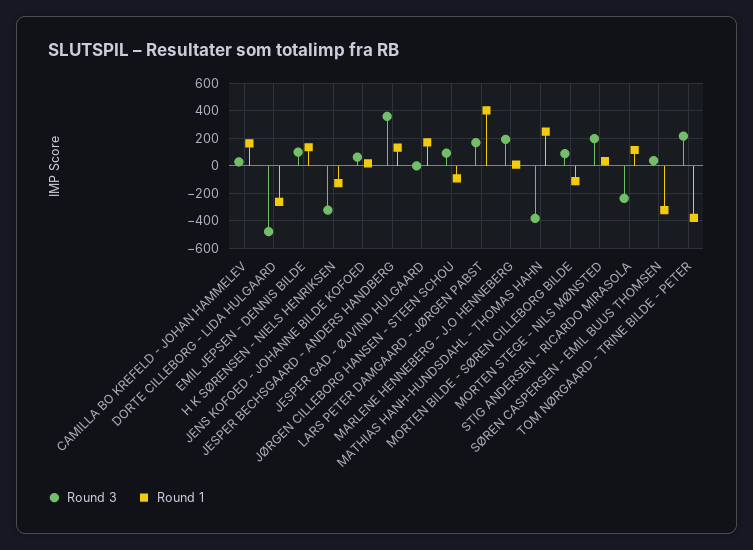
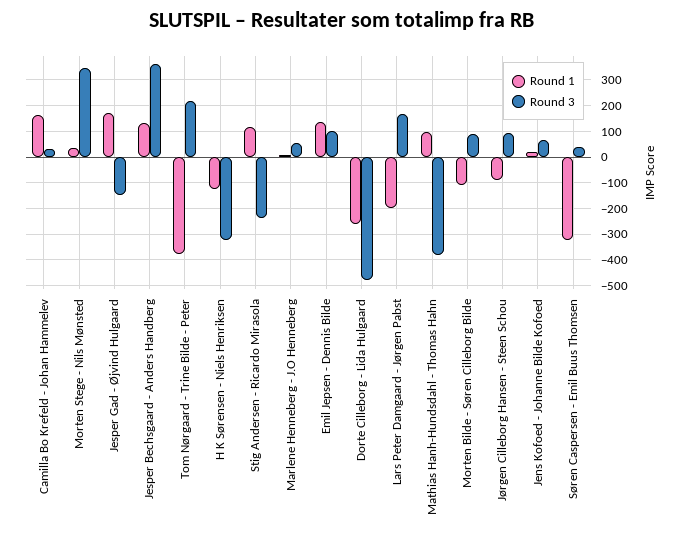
Round 3, JESPER GAD - ØJVIND HULGAARD: 0 -> -150
Round 1, LARS PETER DAMGAARD - JØRGEN PABST: 400 -> -200
Round 3, MARLENE HENNEBERG - J.O HENNEBERG: 200 -> 50
Round 1, MATHIAS HANH-HUNDSDAHL - THOMAS HAHN: 250 -> 100
Round 3, MORTEN STEGE - NILS MØNSTED: 200 -> 350

